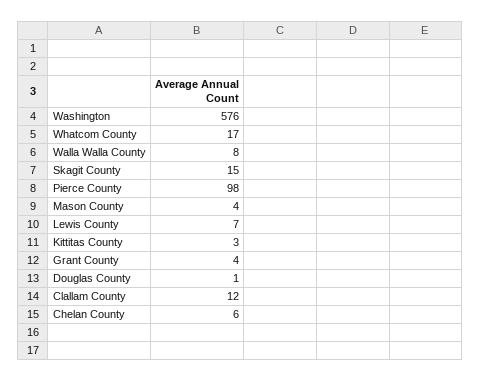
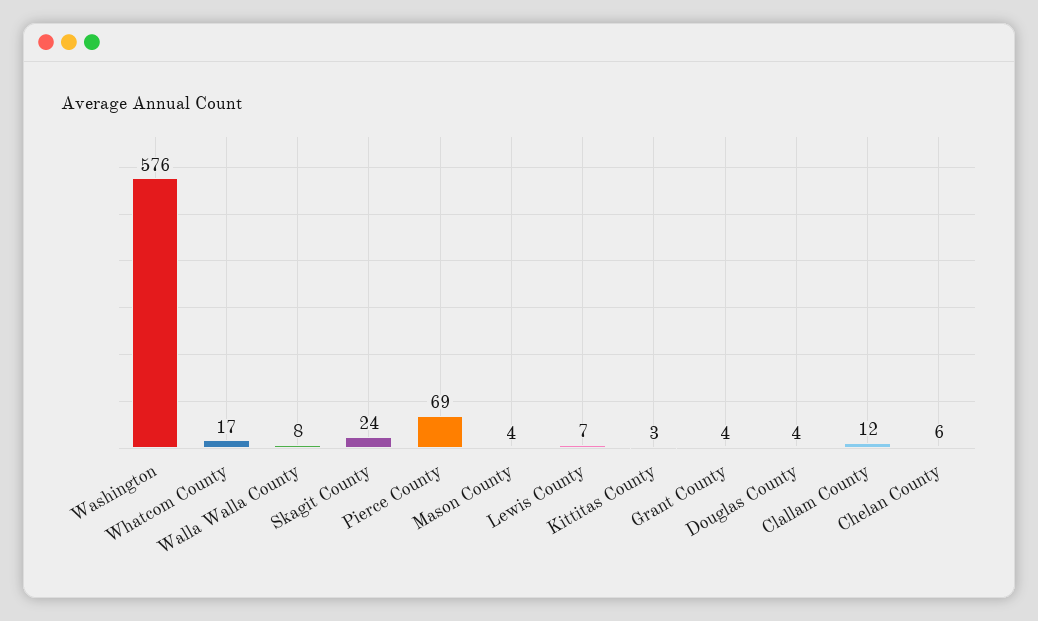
Skagit County: 15 -> 24
Pierce County: 98 -> 69
Douglas County: 1 -> 4

